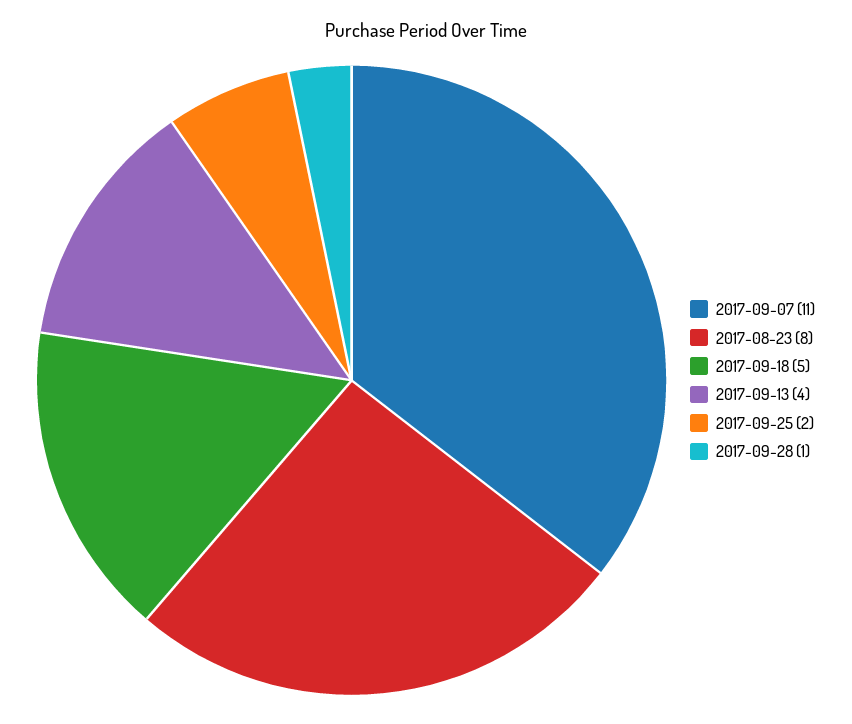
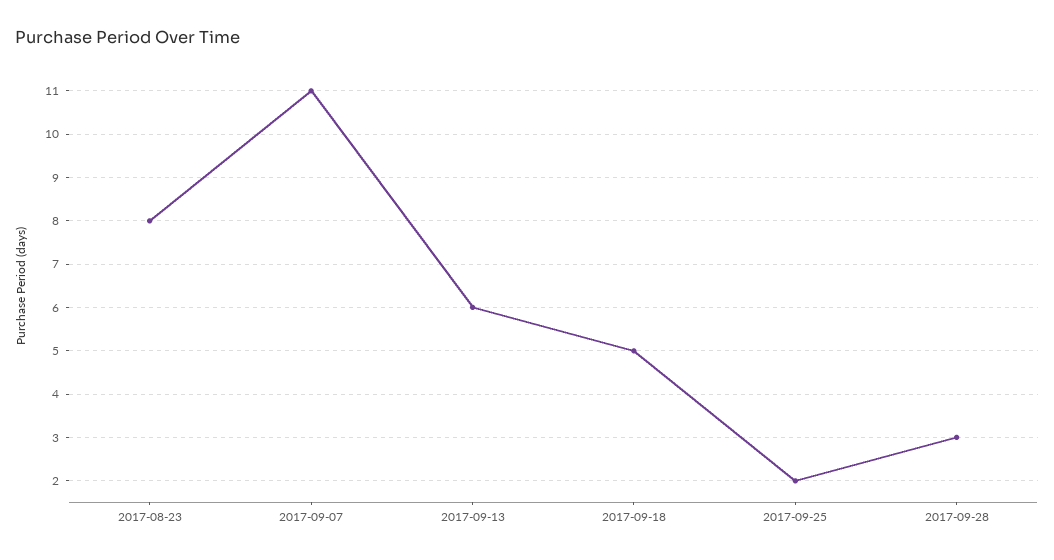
2017-09-13: 4 -> 6
2017-09-28: 1 -> 3

